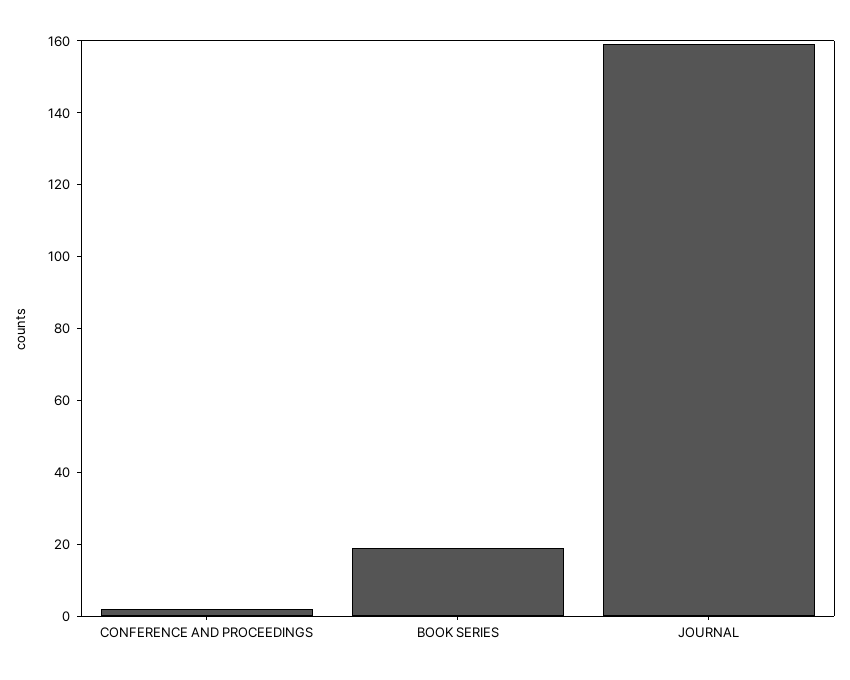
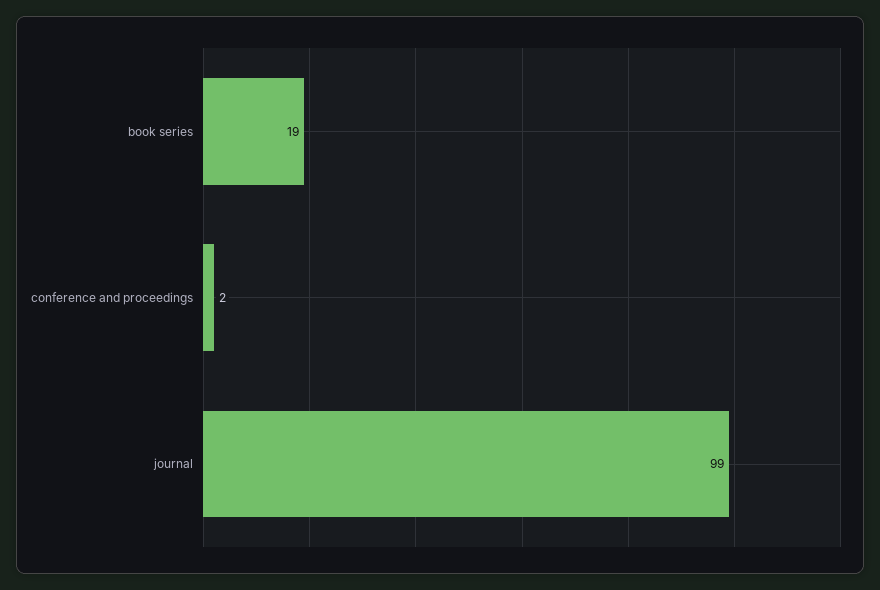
JOURNAL: 160 -> 99

